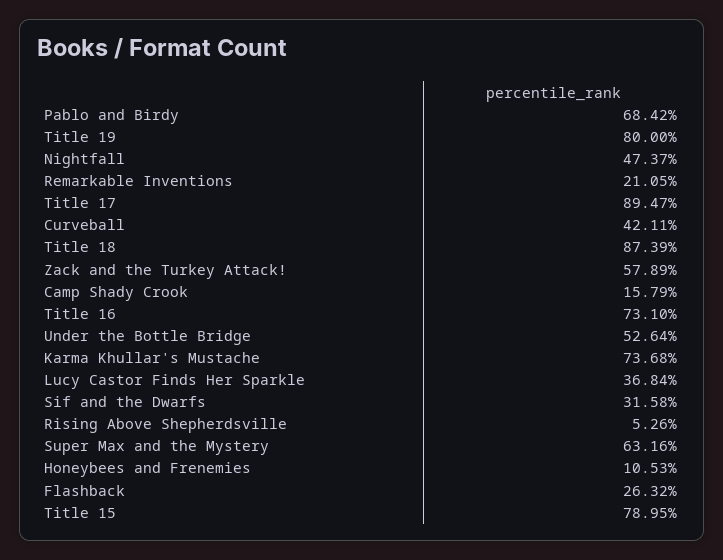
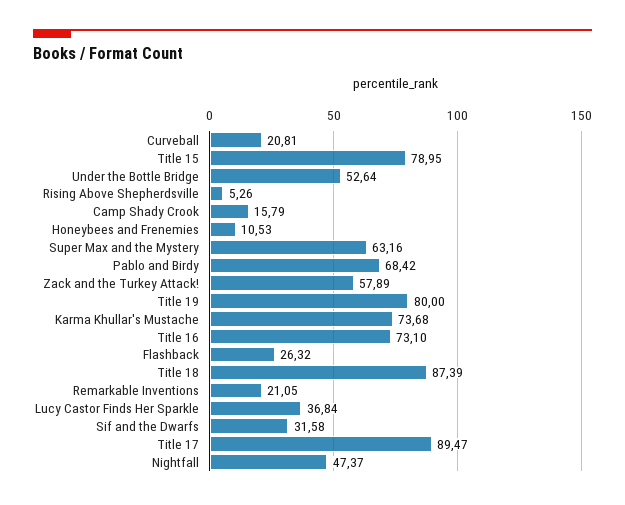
Curveball: 42.11 -> 20.81

